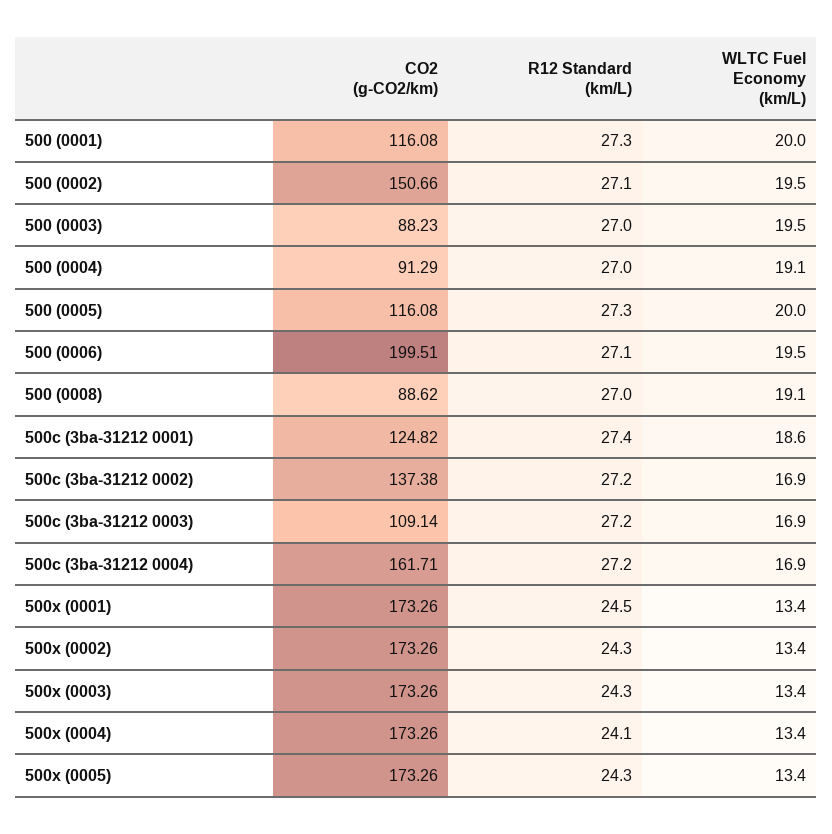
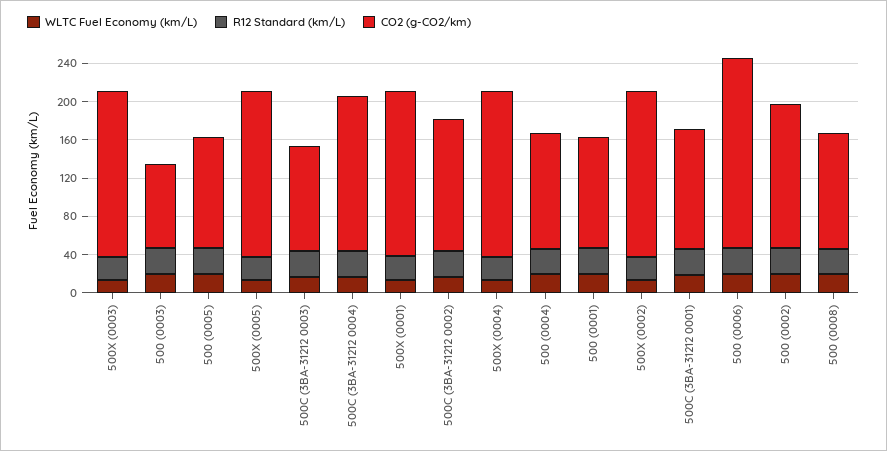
CO2 (g-CO2/km), 500 (0004): 91.29 -> 120
CO2 (g-CO2/km), 500 (0008): 88.62 -> 120

